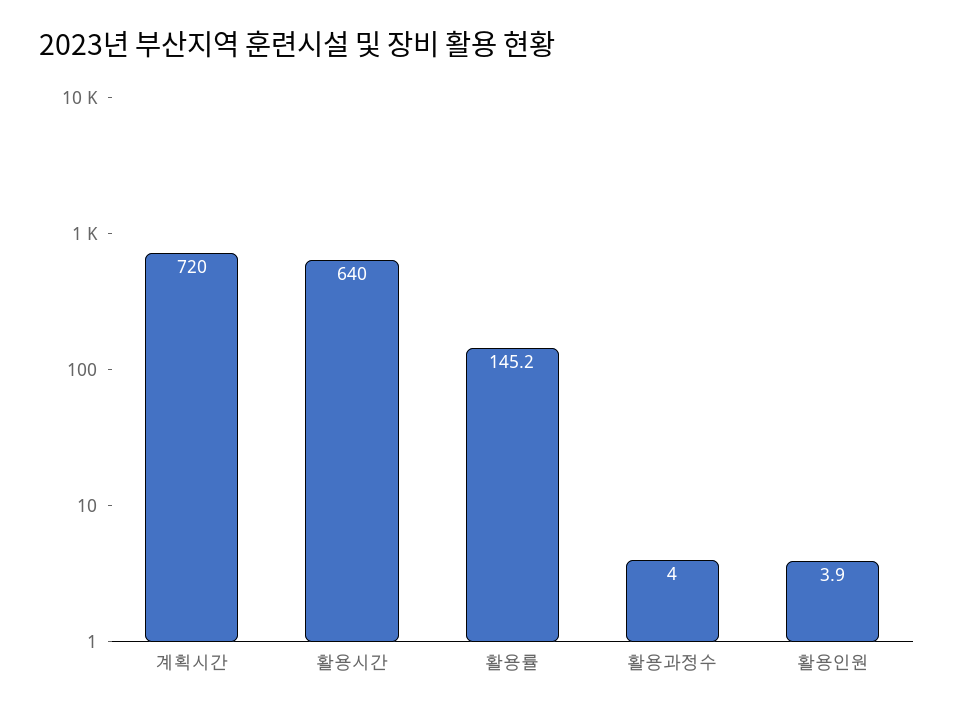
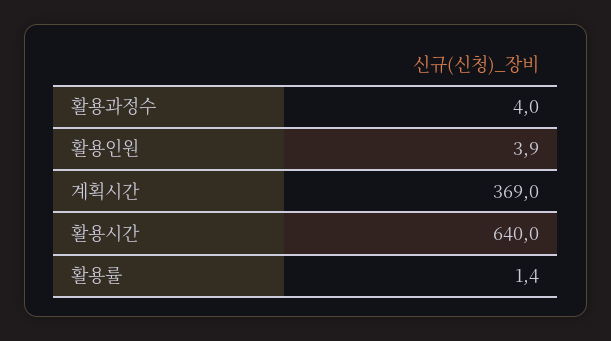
계획시간: 720 -> 369
활용률: 145.2 -> 1.4

